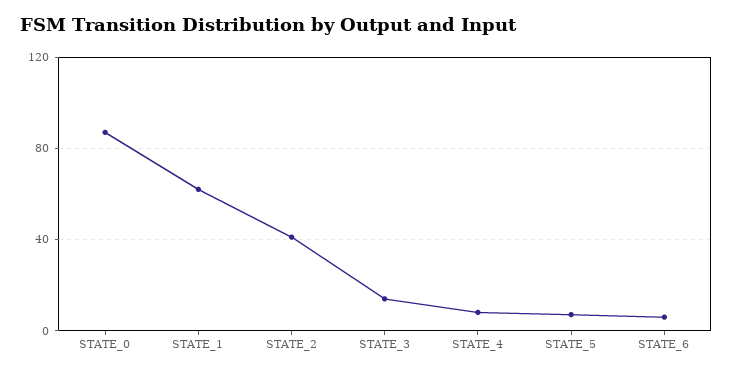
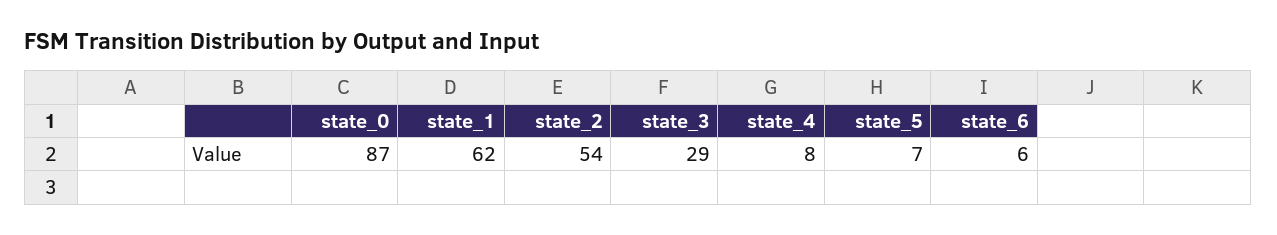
STATE_2: 40 -> 54
STATE_3: 15 -> 29

